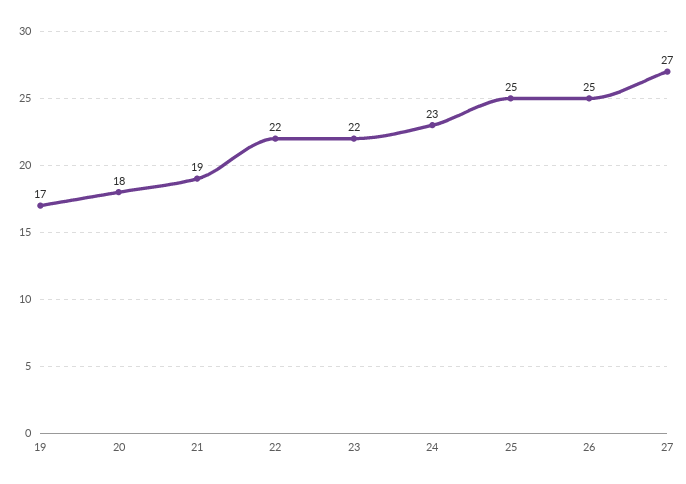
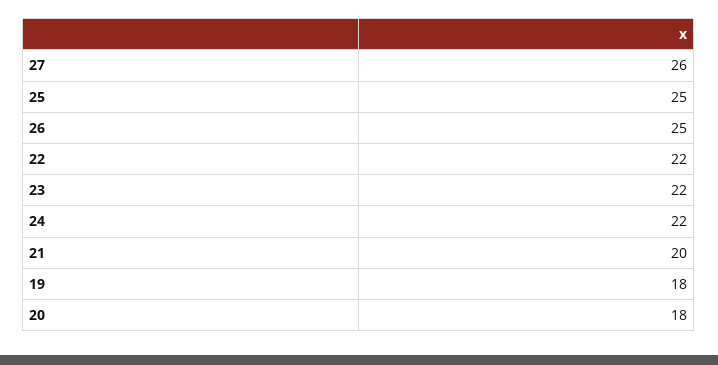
19: 17 -> 18
21: 19 -> 20
24: 23 -> 22
27: 27 -> 26

